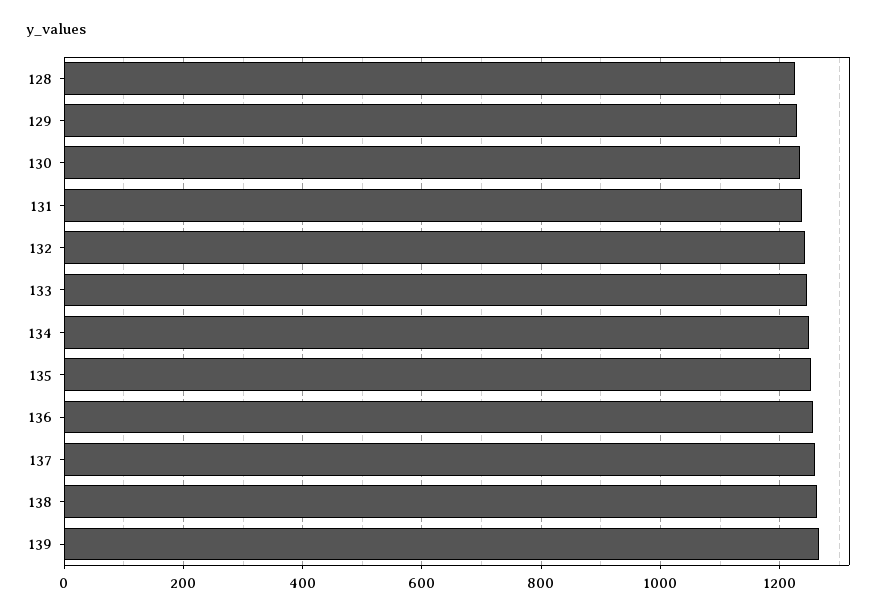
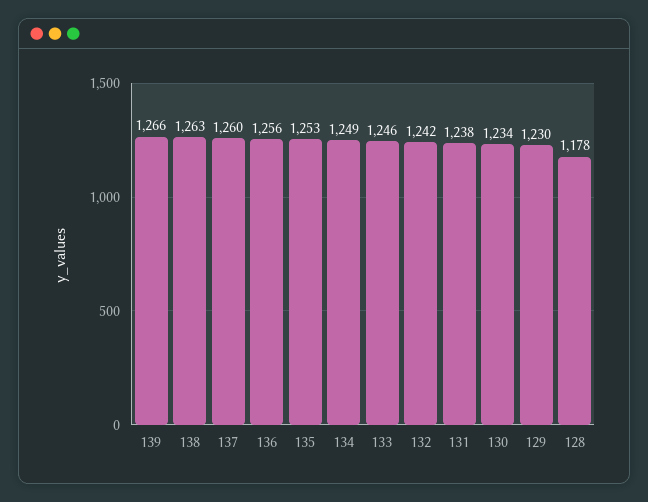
128: 1220 -> 1178

